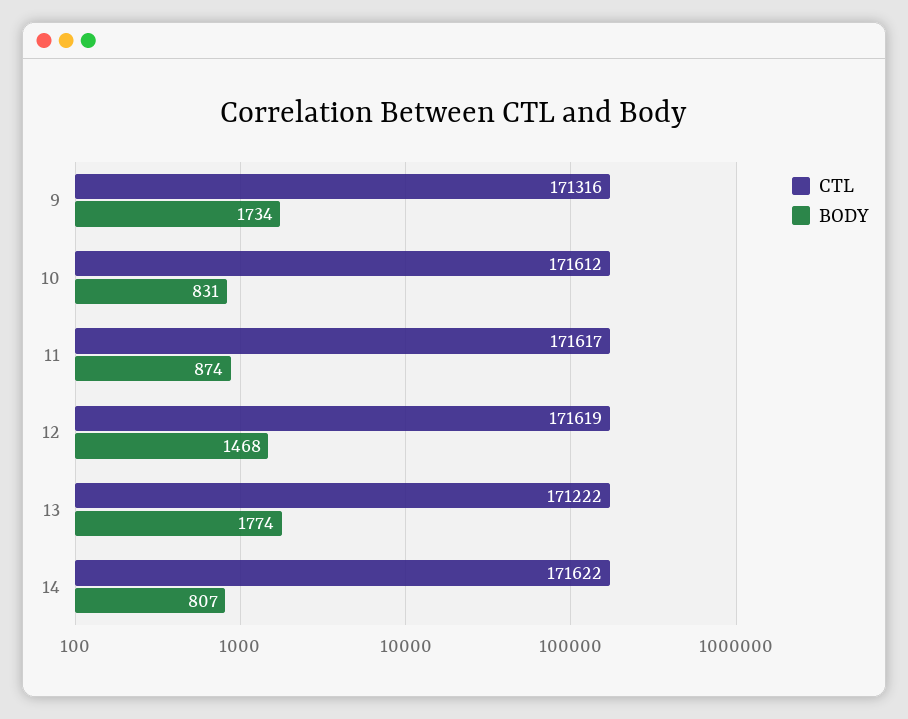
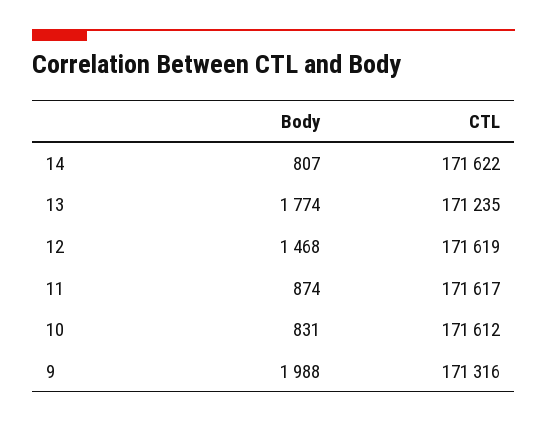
BODY, 9: 1734 -> 1988
CTL, 13: 171222 -> 171235

